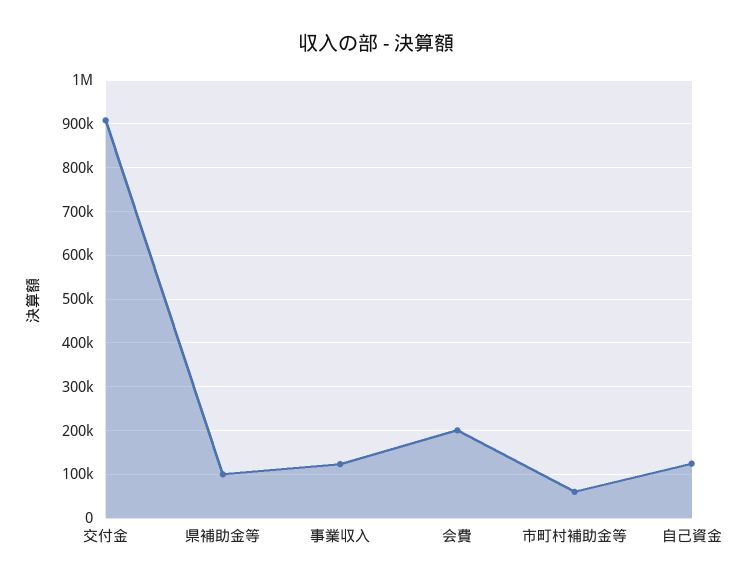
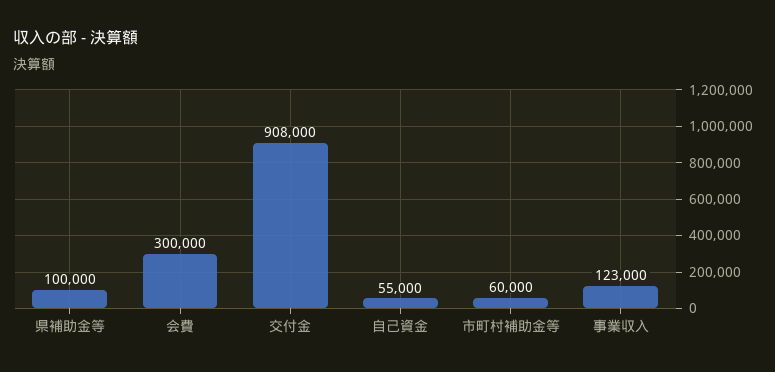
会費: 200000 -> 300000
自己資金: 120000 -> 55000

